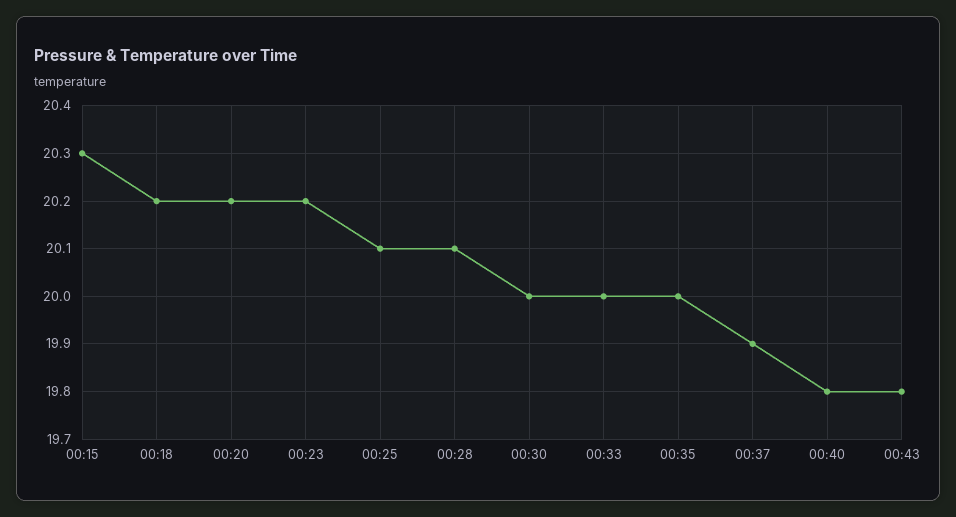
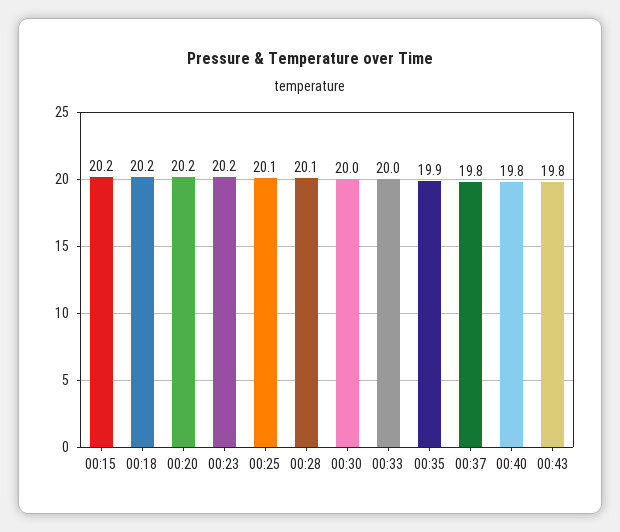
00:15: 20.3 -> 20.2
00:35: 20 -> 19.9
00:37: 19.9 -> 19.8

